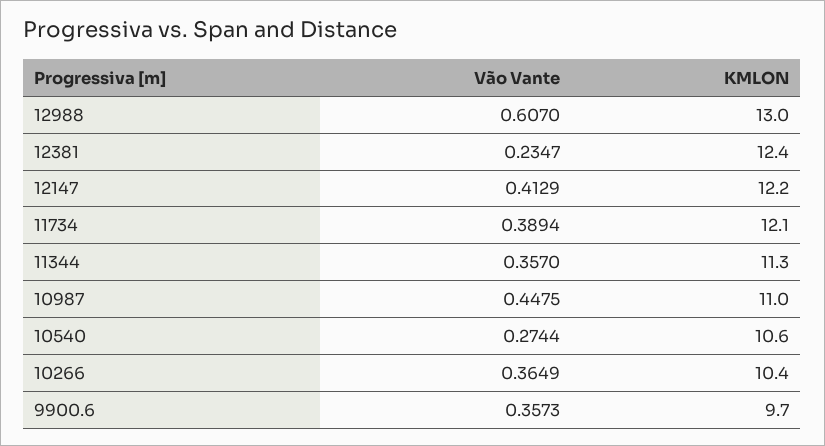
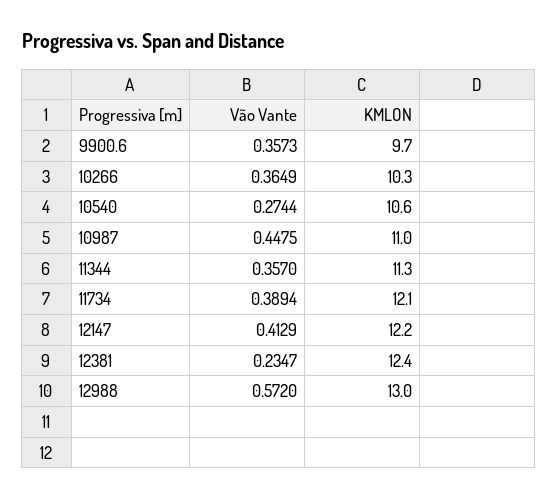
Vão Vante, 12988: 0.607 -> 0.572
KMLON, 10266: 10.4 -> 10.3

